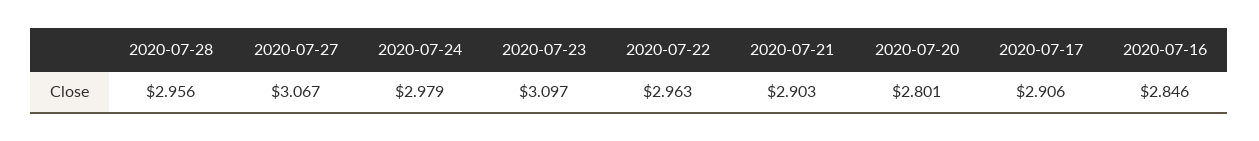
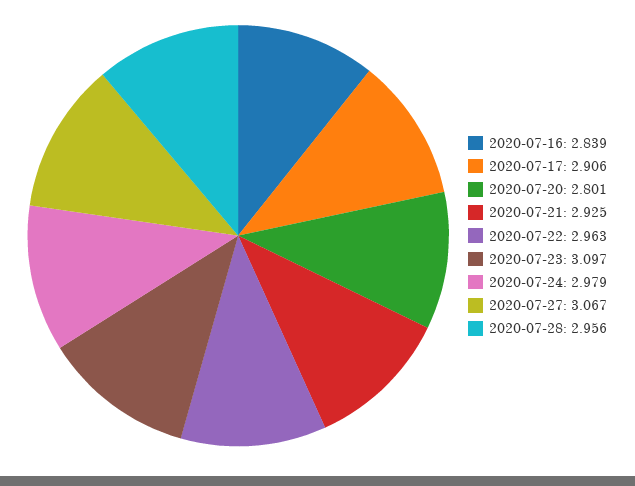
2020-07-21: 2.903 -> 2.925
2020-07-16: 2.846 -> 2.839

